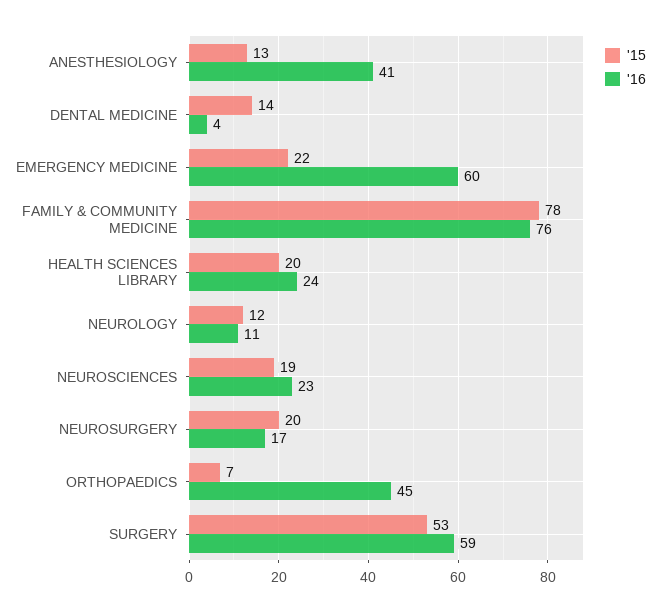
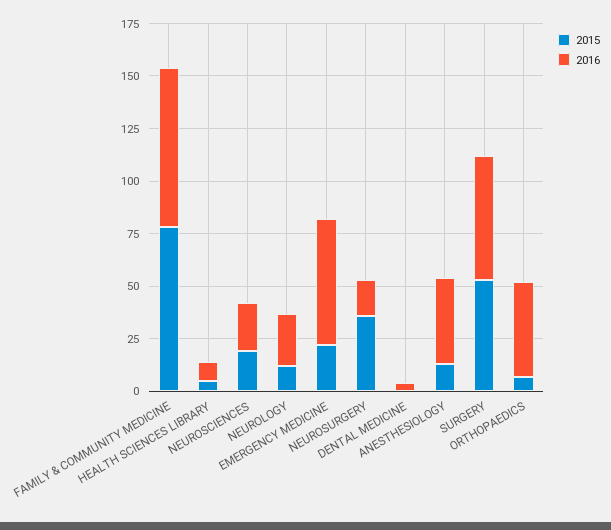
'15, DENTAL MEDICINE: 14 -> 0
'15, HEALTH SCIENCES LIBRARY: 20 -> 5
'16, HEALTH SCIENCES LIBRARY: 24 -> 10
'16, NEUROLOGY: 11 -> 25
'15, NEUROSURGERY: 20 -> 35

